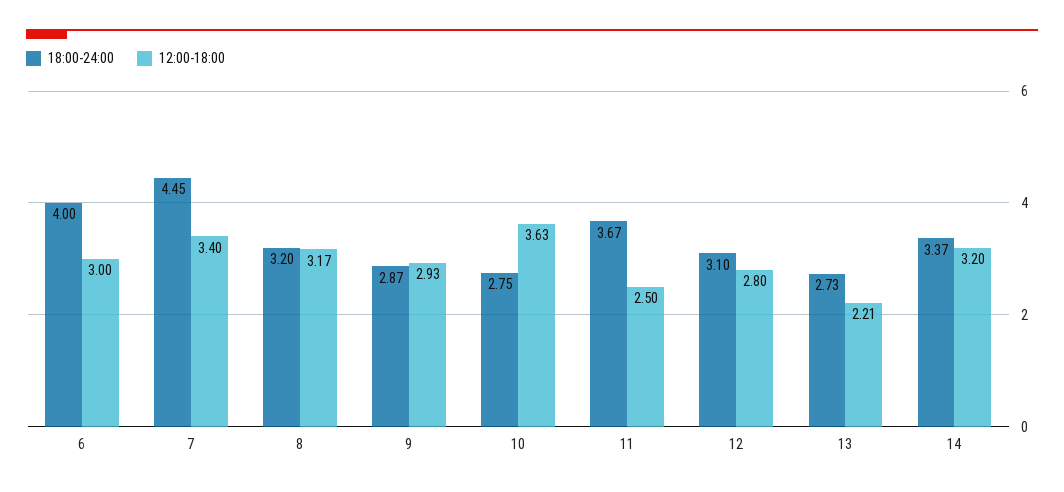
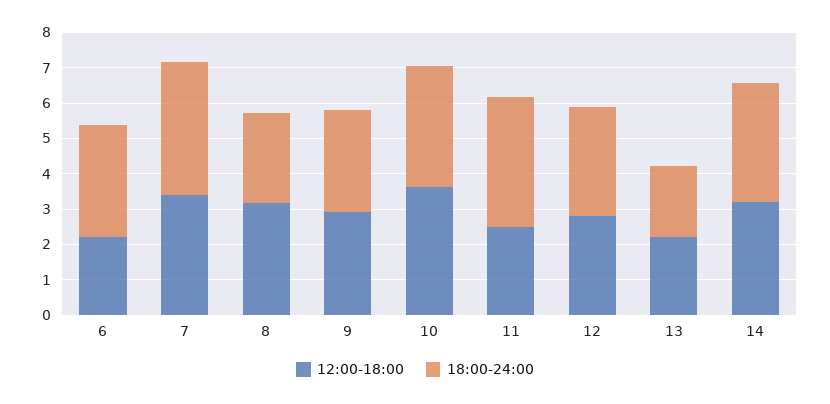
18:00-24:00, 6: 4 -> 3.25
12:00-18:00, 6: 3 -> 2.25
18:00-24:00, 7: 4.45 -> 3.75
18:00-24:00, 8: 3.2 -> 2.5
18:00-24:00, 10: 2.75 -> 3.5
18:00-24:00, 13: 2.73 -> 2

